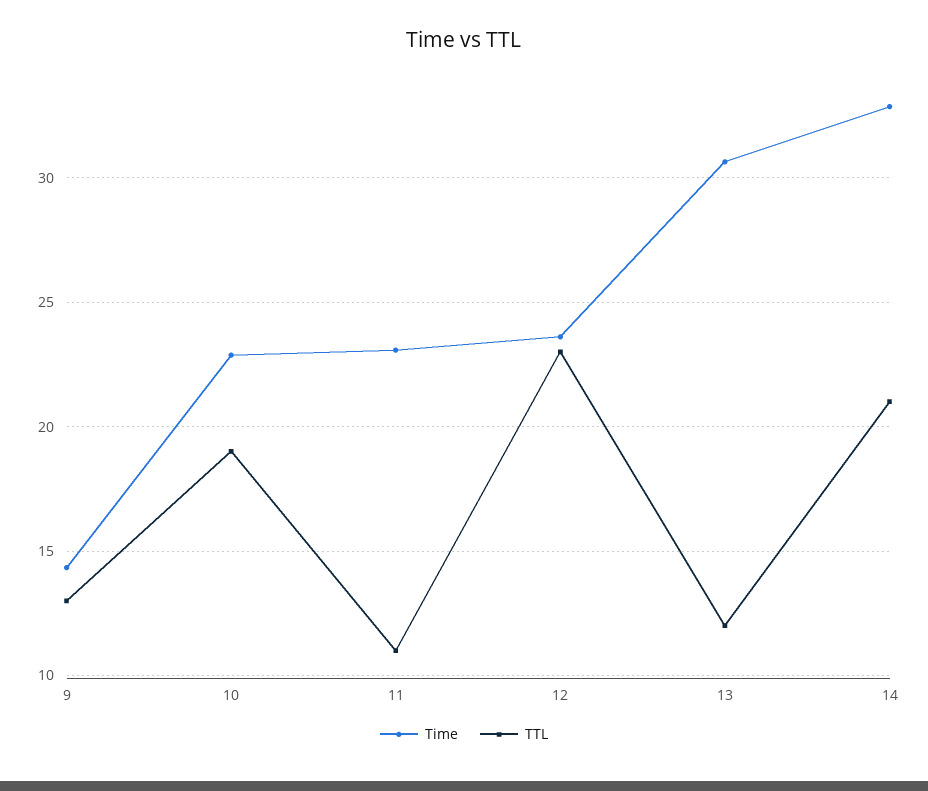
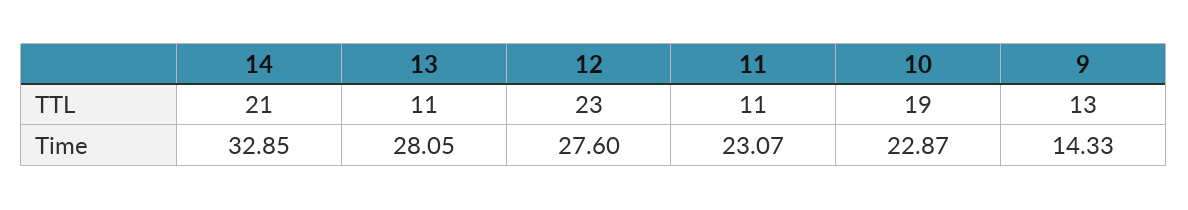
Time, 12: 23.5 -> 27.6
Time, 13: 30.5 -> 28.05
TTL, 13: 12 -> 11

